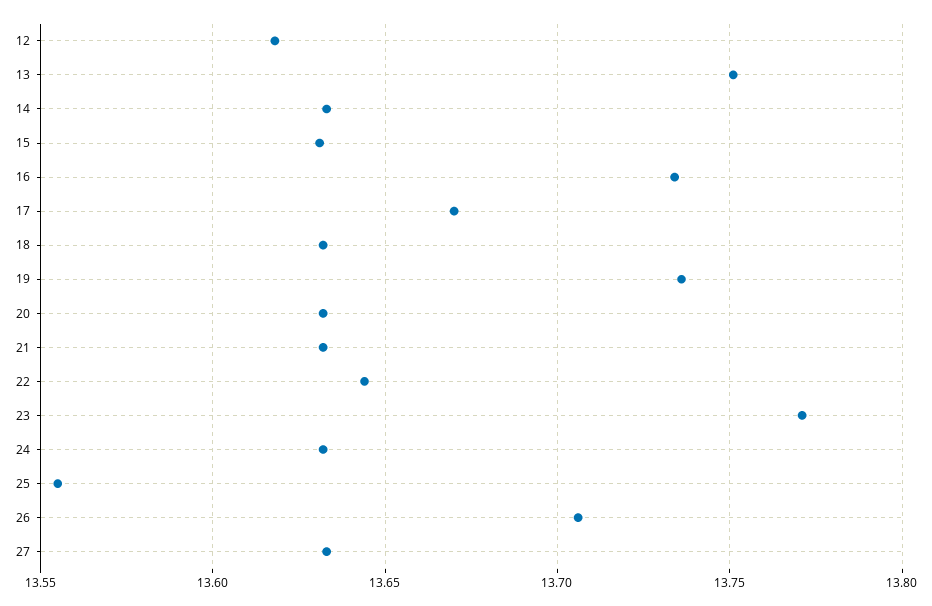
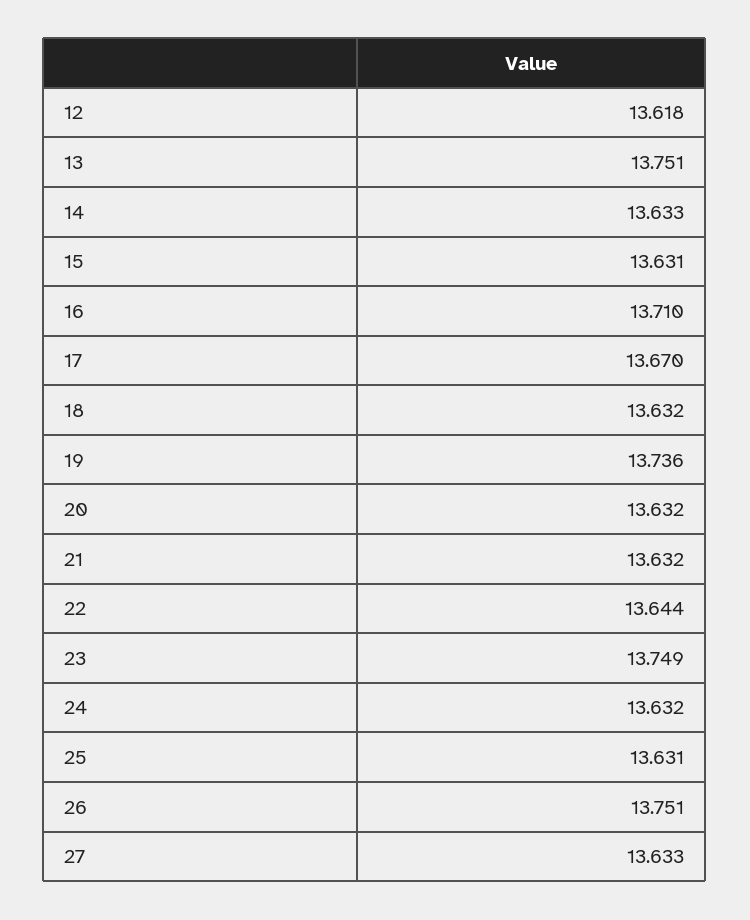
16: 13.735 -> 13.71
23: 13.77 -> 13.749
25: 13.555 -> 13.631
26: 13.705 -> 13.751

